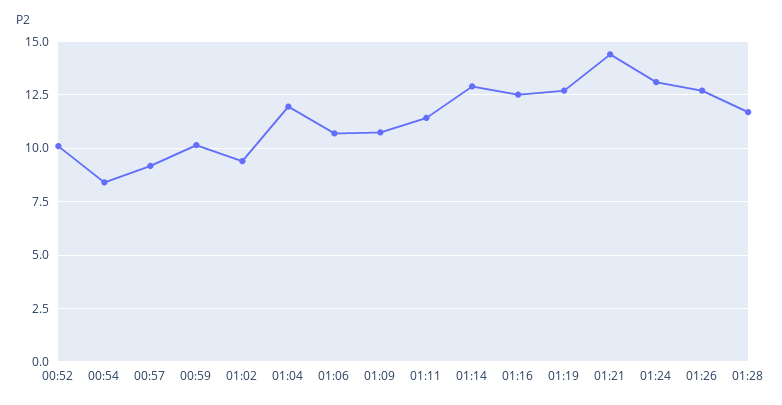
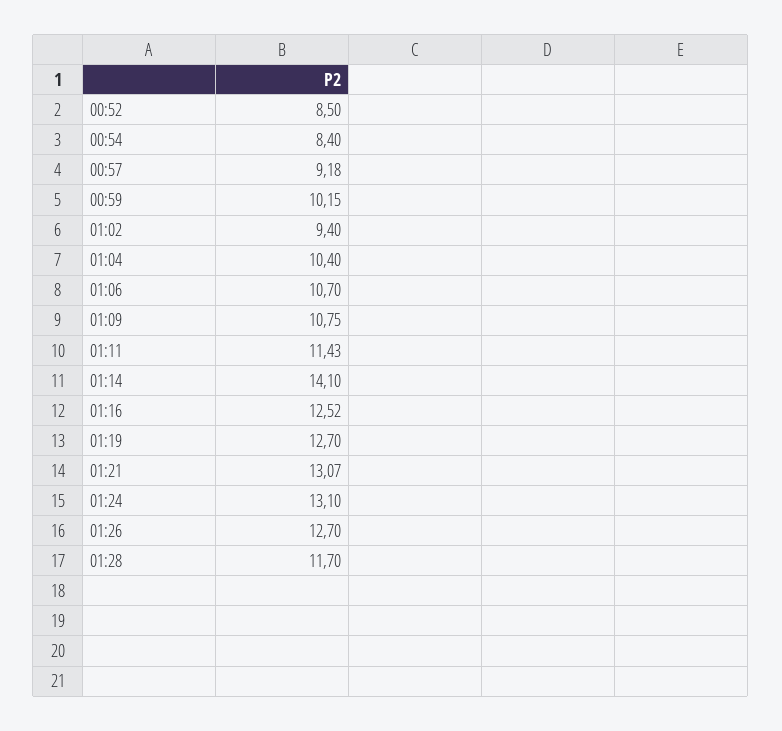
00:52: 10 -> 8.5
01:04: 12 -> 10.4
01:14: 13 -> 14.1
01:21: 14.5 -> 13.07

